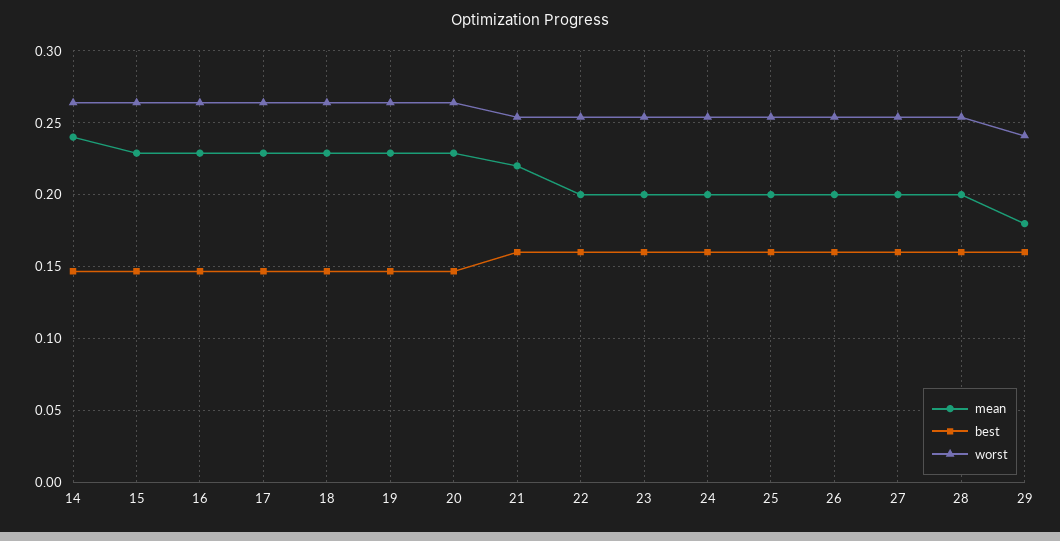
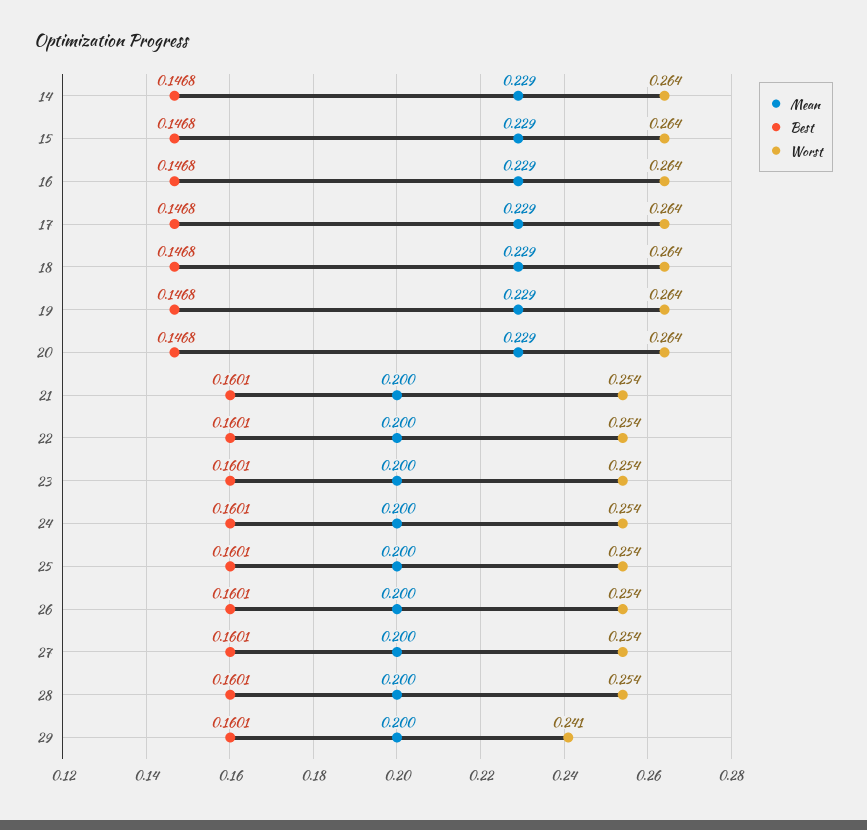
mean, 14: 0.24 -> 0.229
mean, 21: 0.22 -> 0.2
mean, 29: 0.18 -> 0.2

